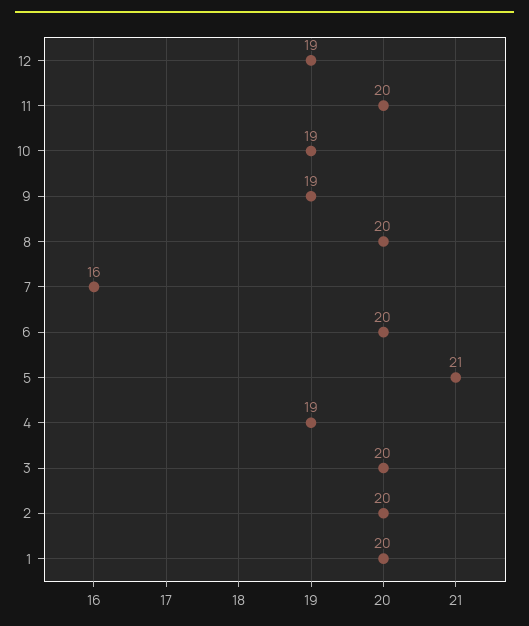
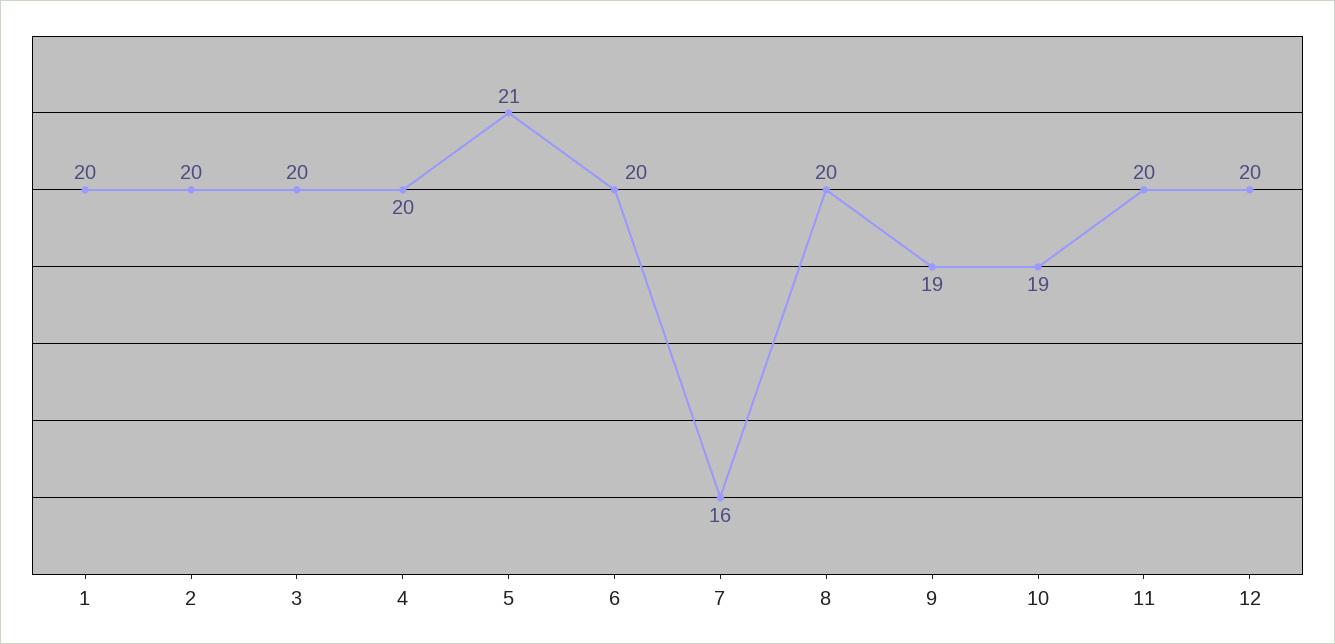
12: 19 -> 20
4: 19 -> 20

